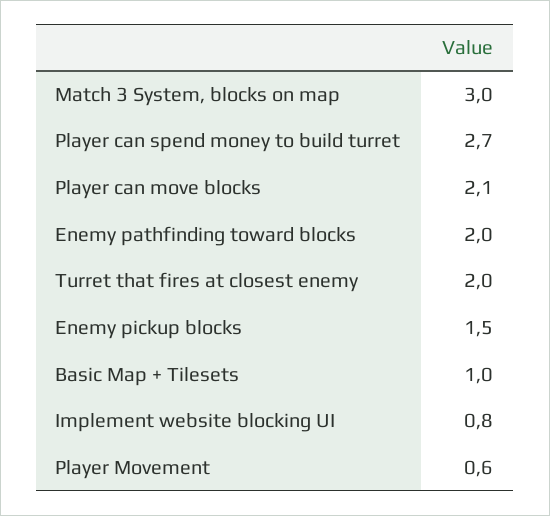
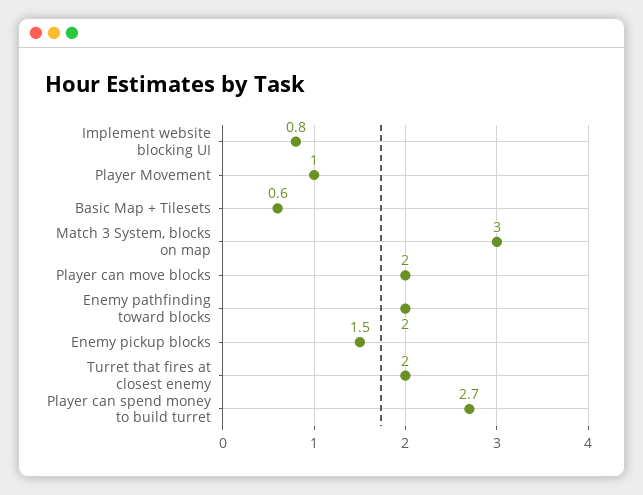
Player can move blocks: 2.1 -> 2
Basic Map + Tilesets: 1 -> 0.6
Player Movement: 0.6 -> 1

